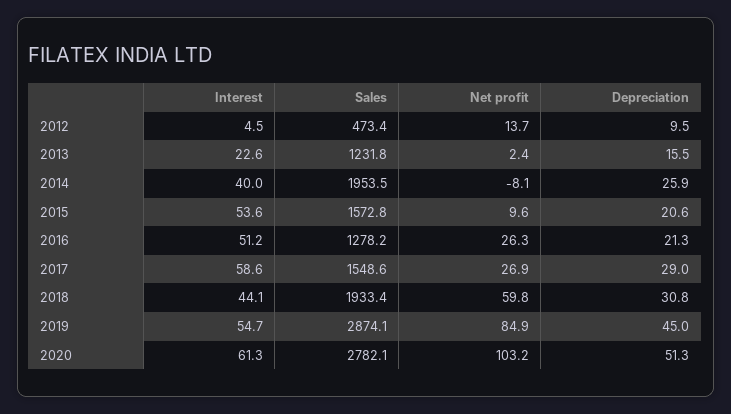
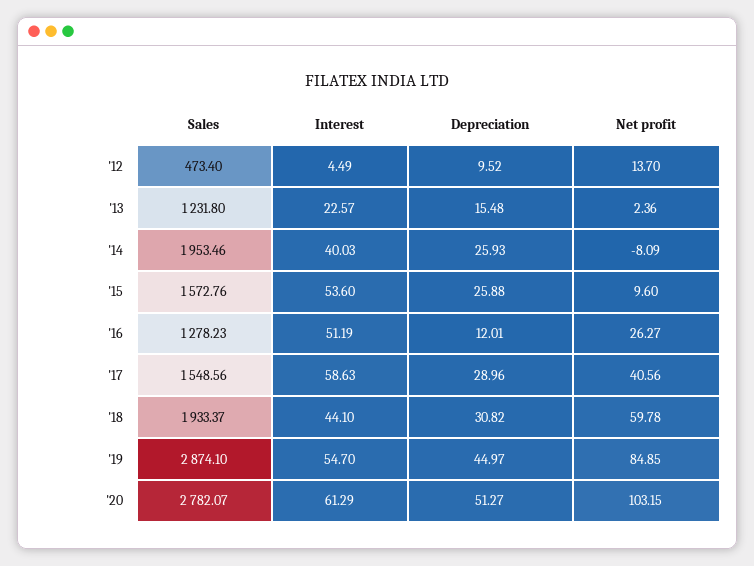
Depreciation, 2015: 20.6 -> 25.88
Depreciation, 2016: 21.3 -> 12.01
Net profit, 2017: 26.9 -> 40.56

